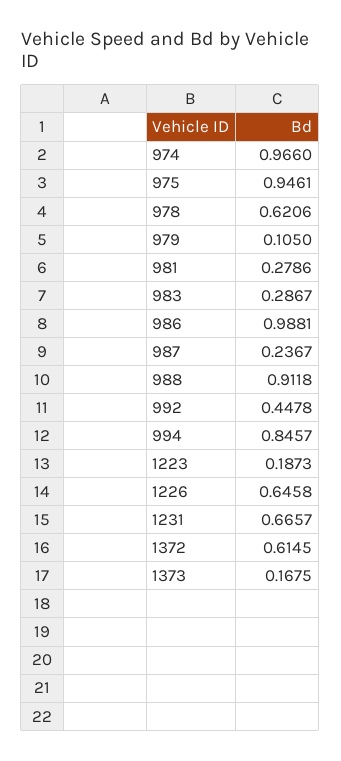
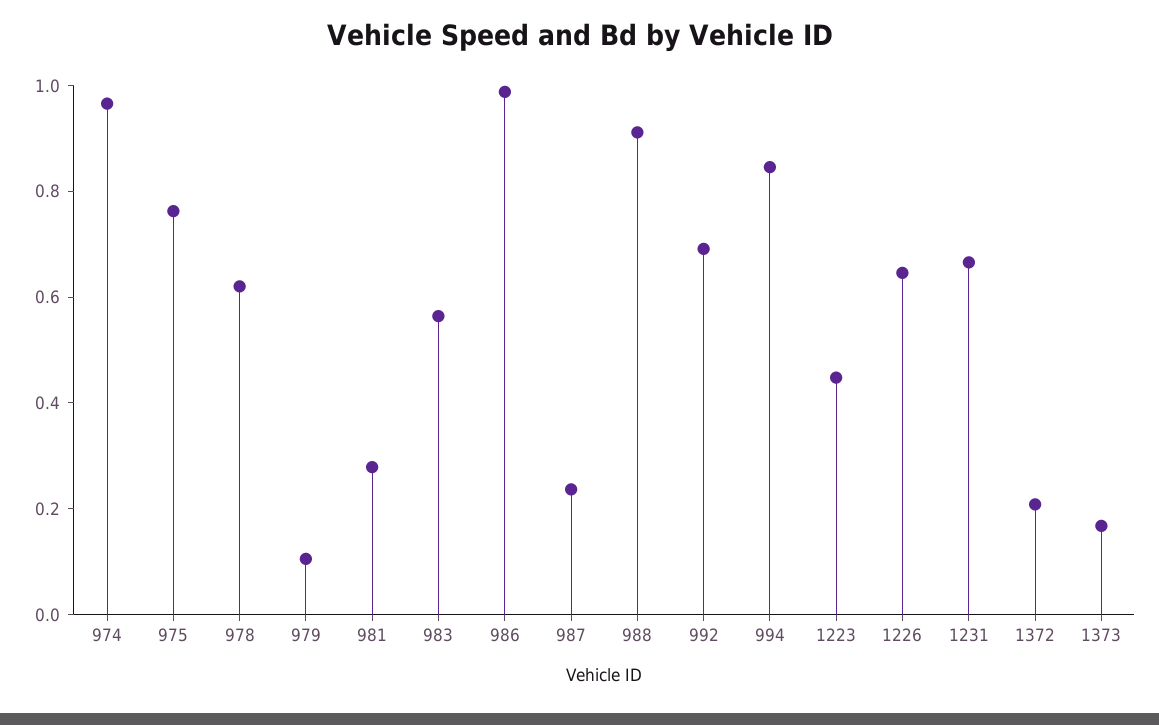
975: 0.9461 -> 0.75
983: 0.2867 -> 0.55
992: 0.4478 -> 0.7
1223: 0.1873 -> 0.45
1372: 0.6145 -> 0.2

